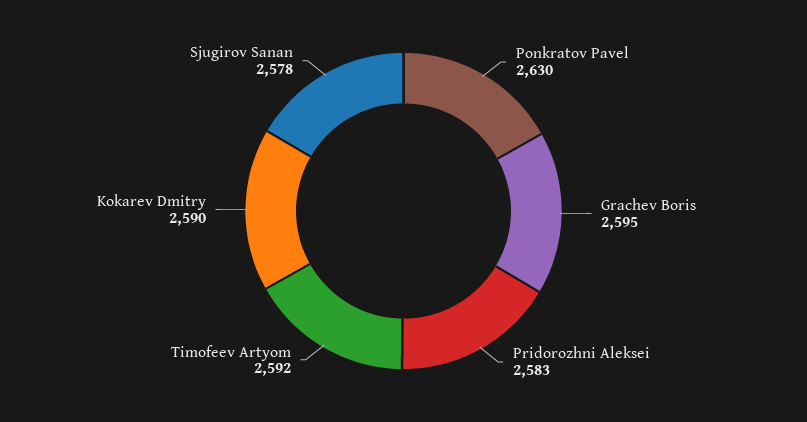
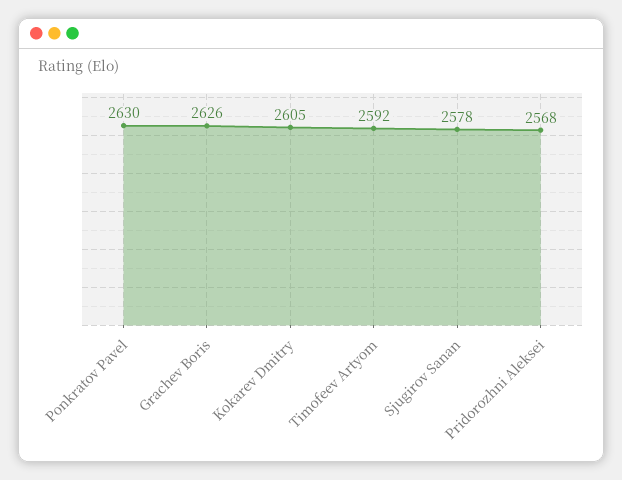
Grachev Boris: 2595 -> 2626
Pridorozhni Aleksei: 2583 -> 2568
Kokarev Dmitry: 2590 -> 2605

